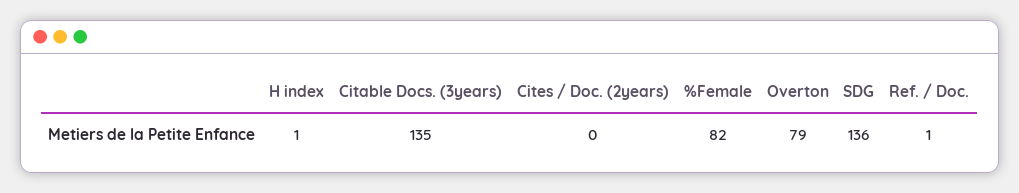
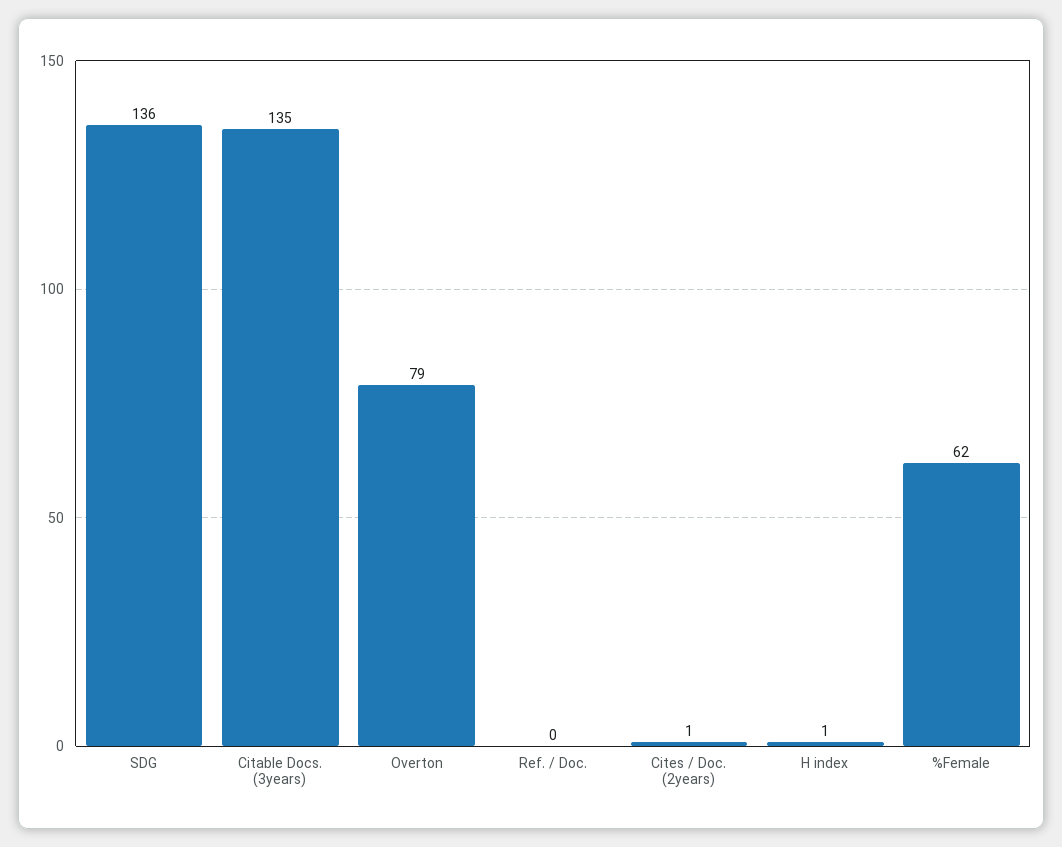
Cites / Doc. (2years): 0 -> 1
%Female: 82 -> 62
Ref. / Doc.: 1 -> 0

